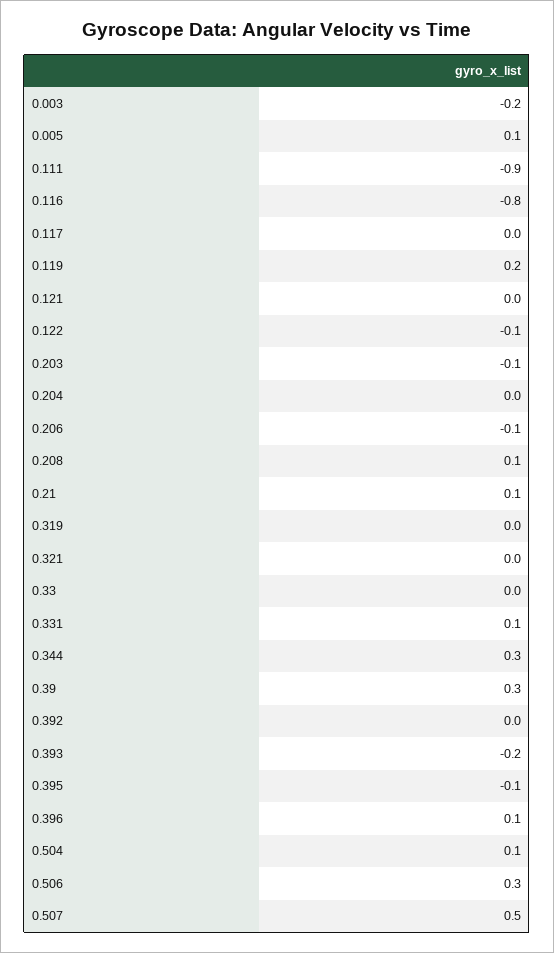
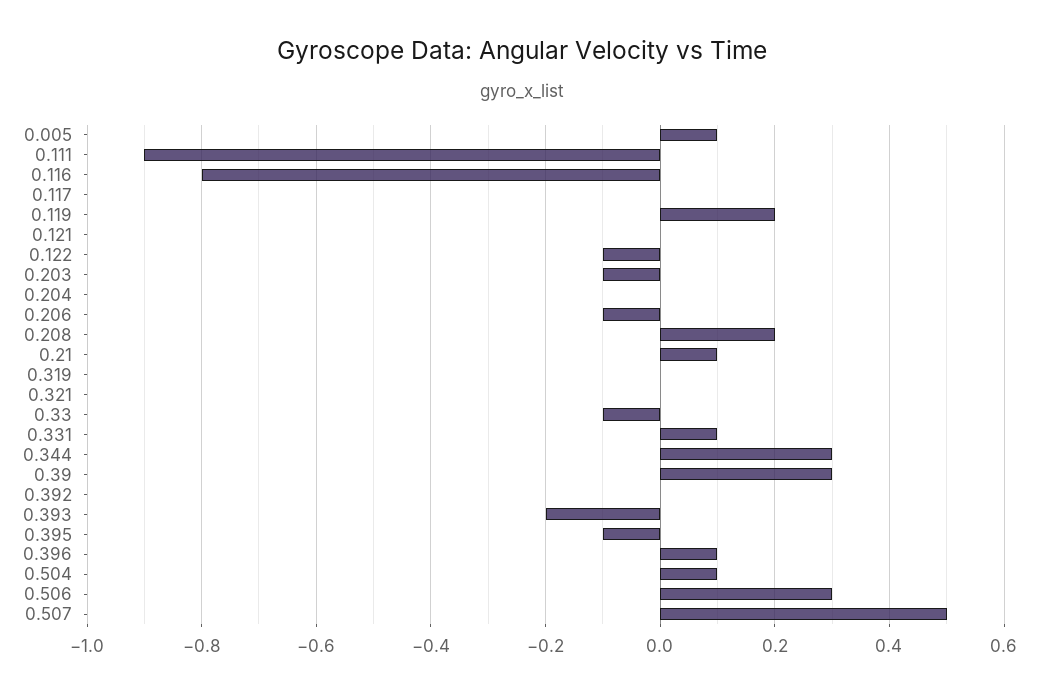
0.003: -0.2 -> none
0.208: 0.1 -> 0.2
0.33: 0 -> -0.1

